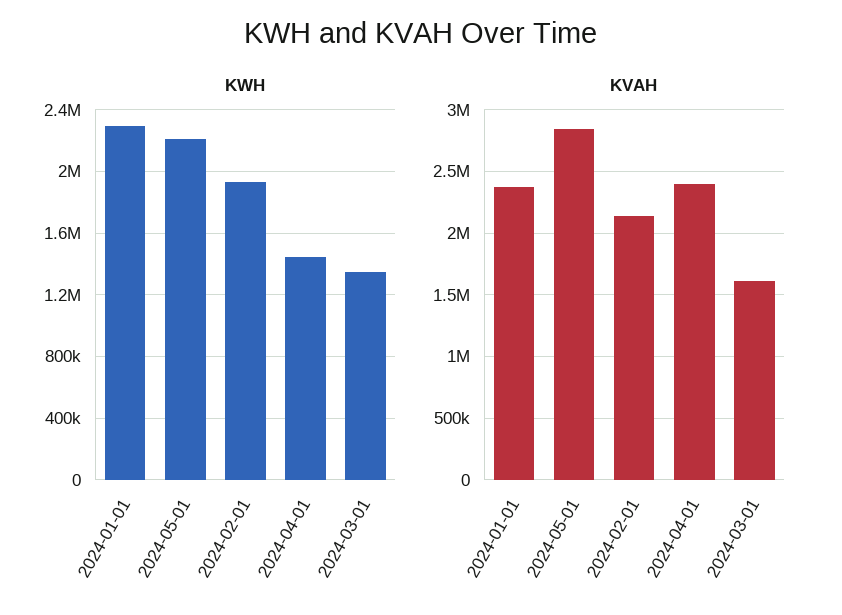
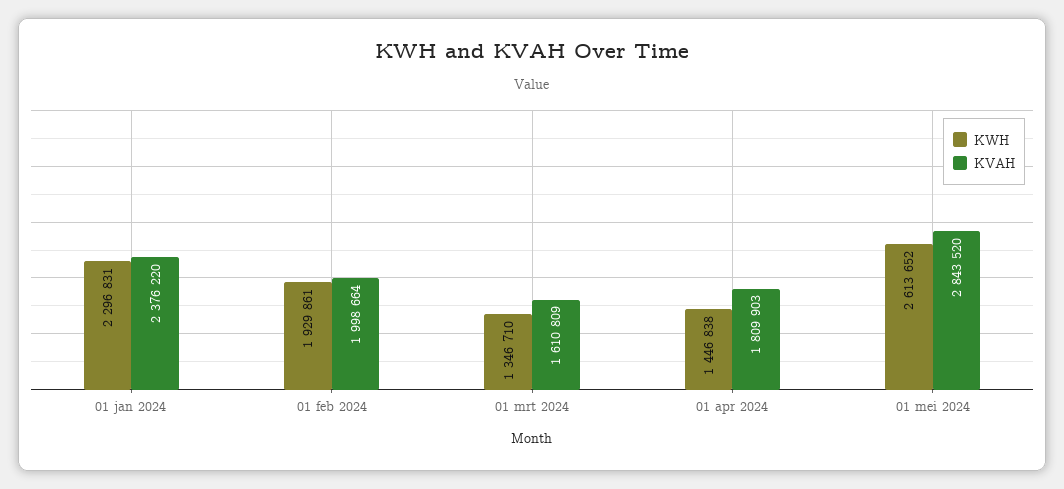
KWH, 2024-05-01: 2200000 -> 2613652
KVAH, 2024-02-01: 2150000 -> 1998664
KVAH, 2024-04-01: 2400000 -> 1809903

